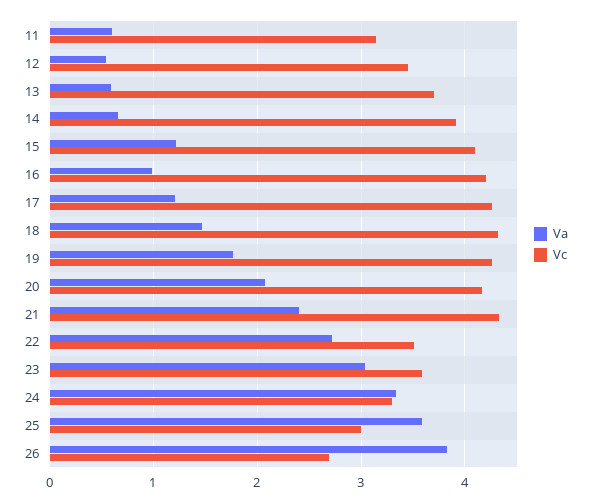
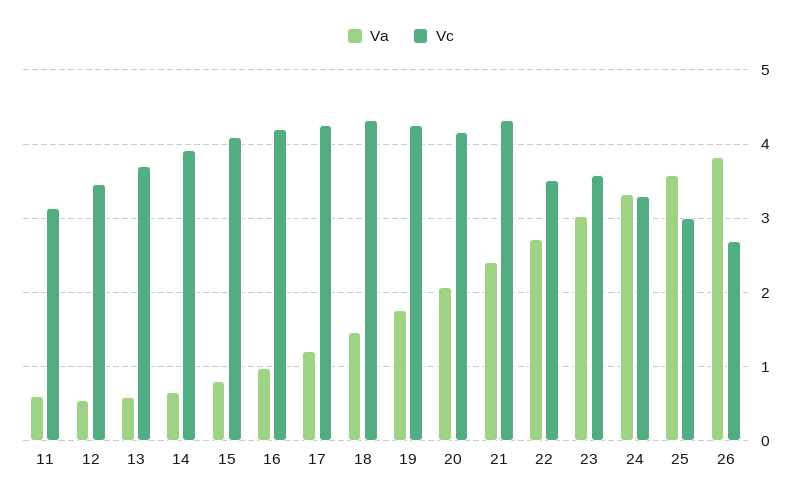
Va, 15: 1.2 -> 0.8

